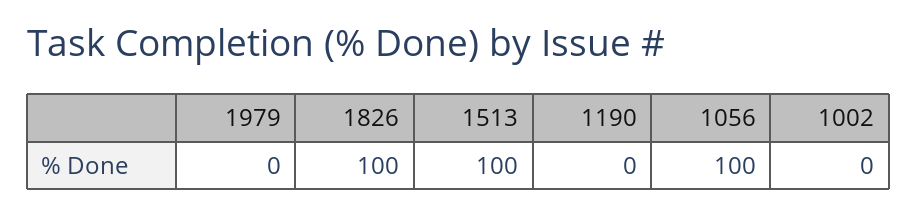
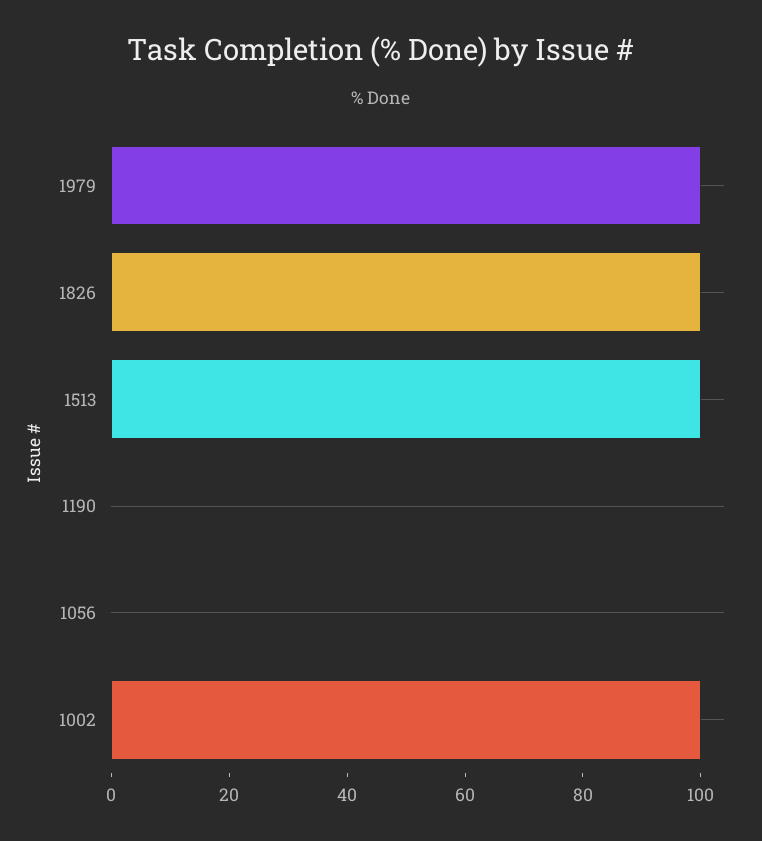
1979: 0 -> 100
1056: 100 -> 0
1002: 0 -> 100

